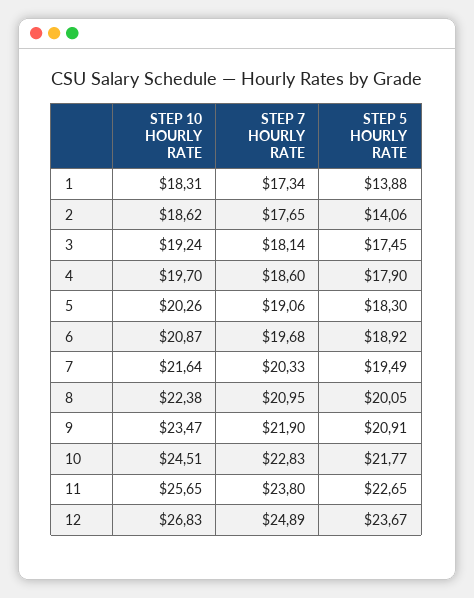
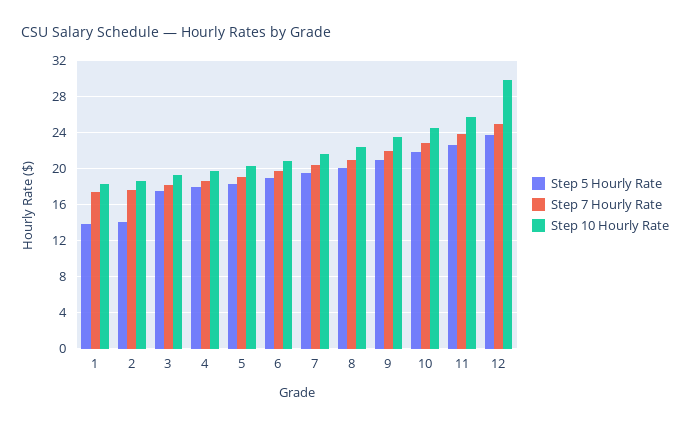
STEP 10 HOURLY RATE, 12: 26.83 -> 30

